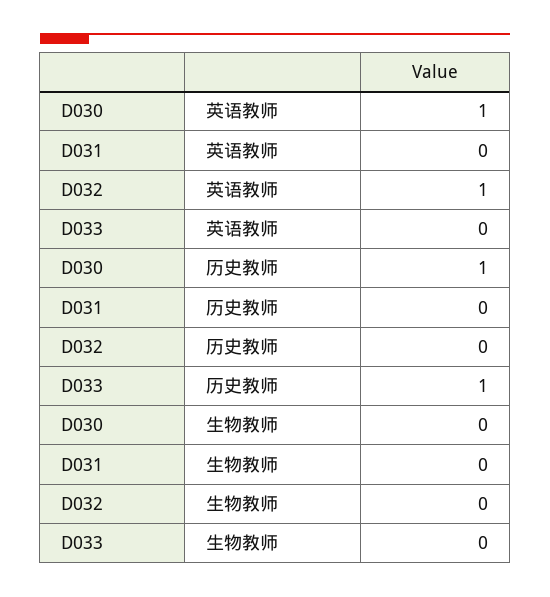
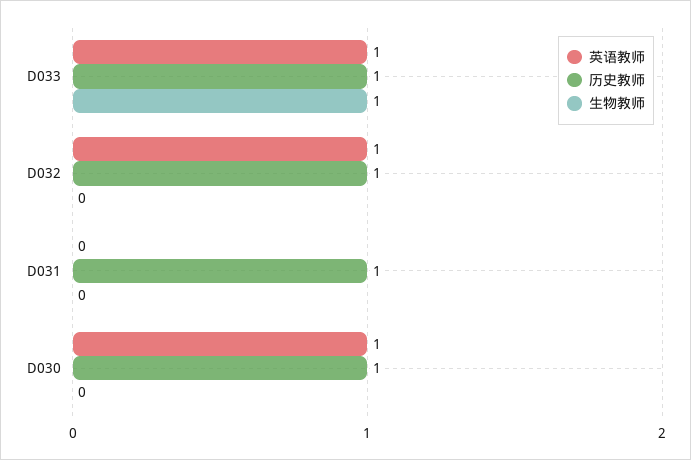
英语教师, D033: 0 -> 1
历史教师, D031: 0 -> 1
历史教师, D032: 0 -> 1
生物教师, D033: 0 -> 1

